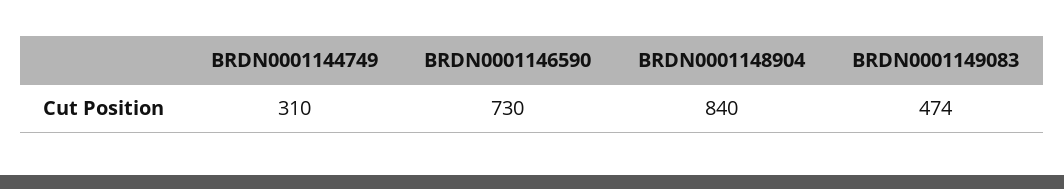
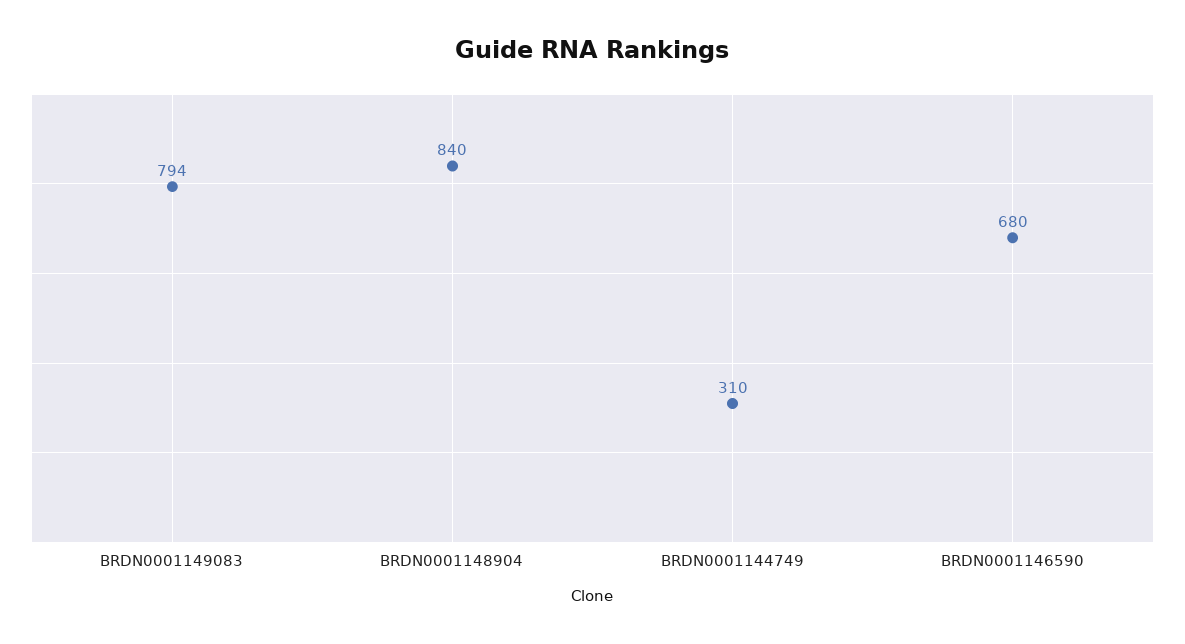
BRDN0001146590: 730 -> 680
BRDN0001149083: 474 -> 794

